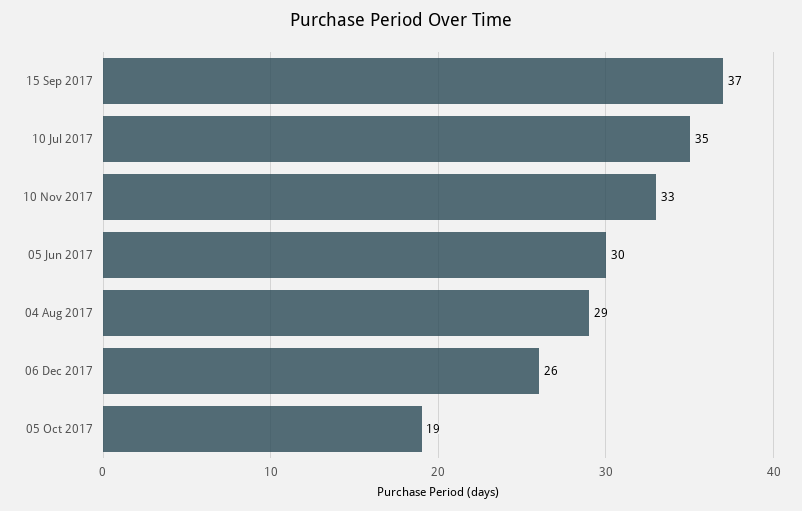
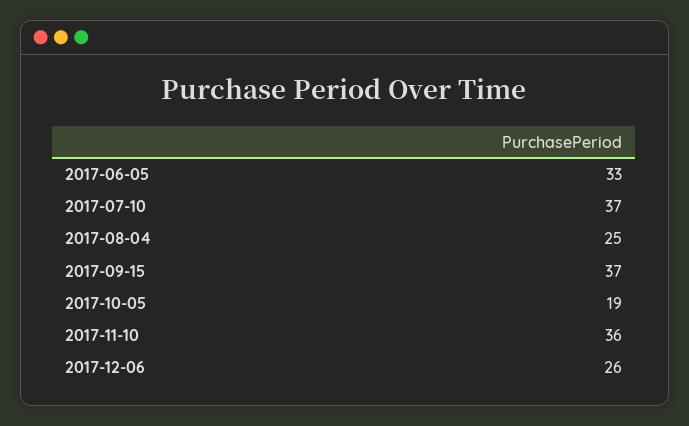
10 Jul 2017: 35 -> 37
10 Nov 2017: 33 -> 36
05 Jun 2017: 30 -> 33
04 Aug 2017: 29 -> 25

